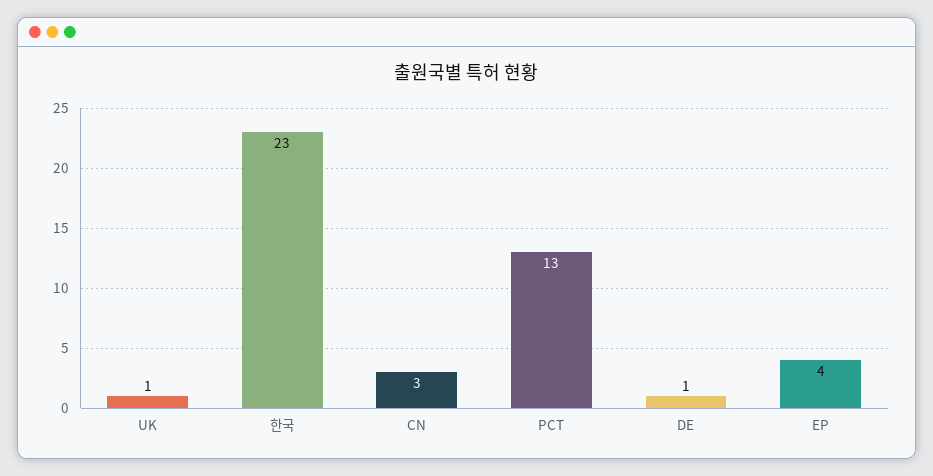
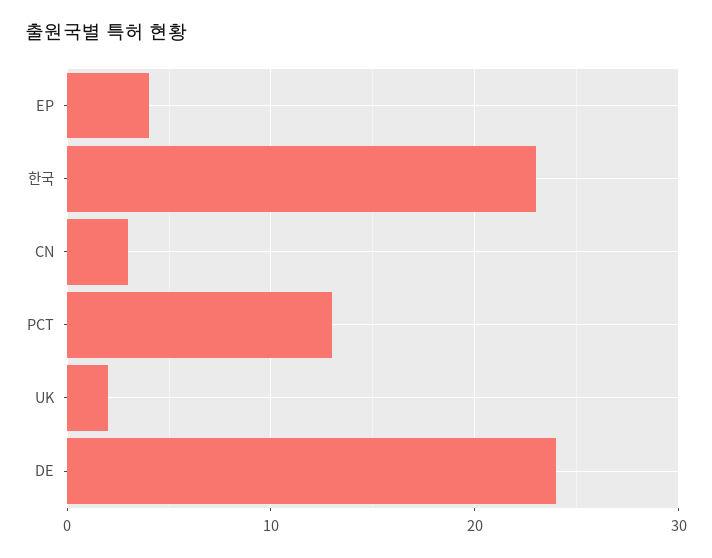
UK: 1 -> 2
DE: 1 -> 24

